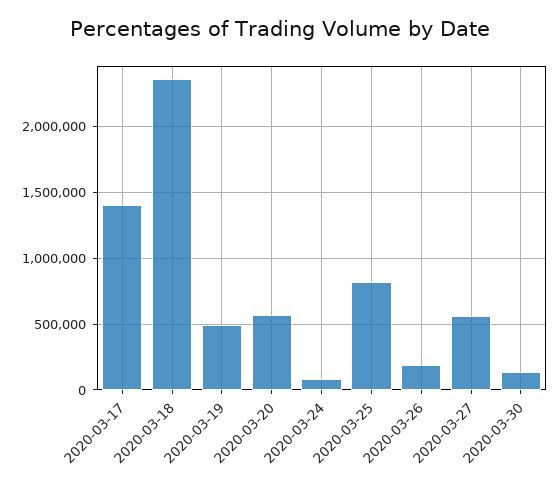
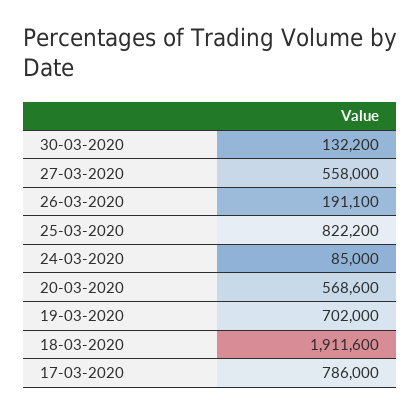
2020-03-17: 1400000 -> 786000
2020-03-18: 2350000 -> 1911600
2020-03-19: 500000 -> 702000

